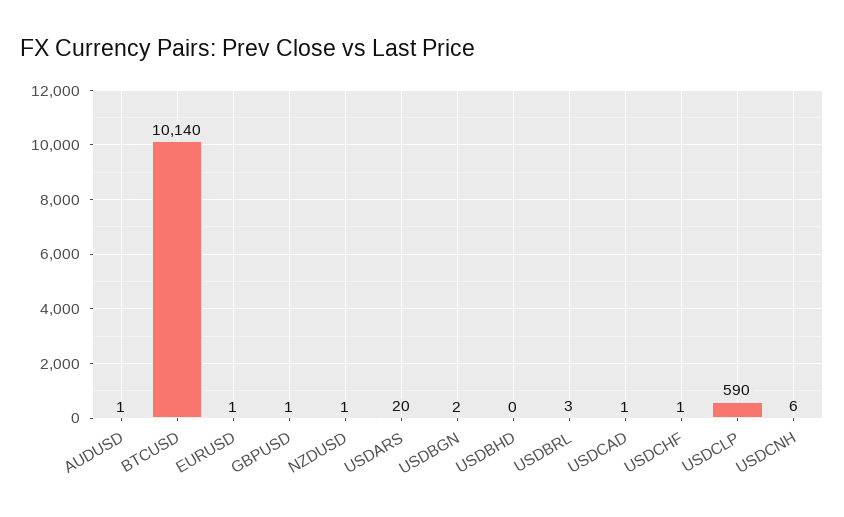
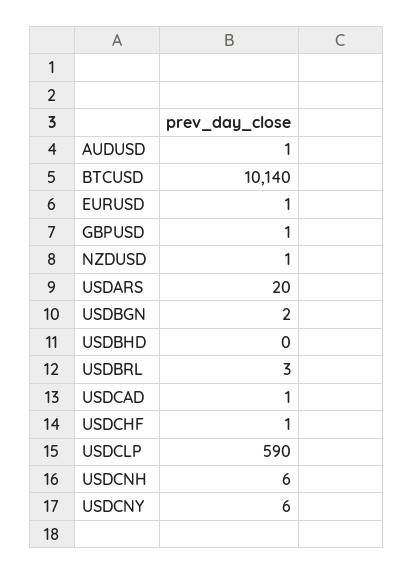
USDCNY: none -> 6

